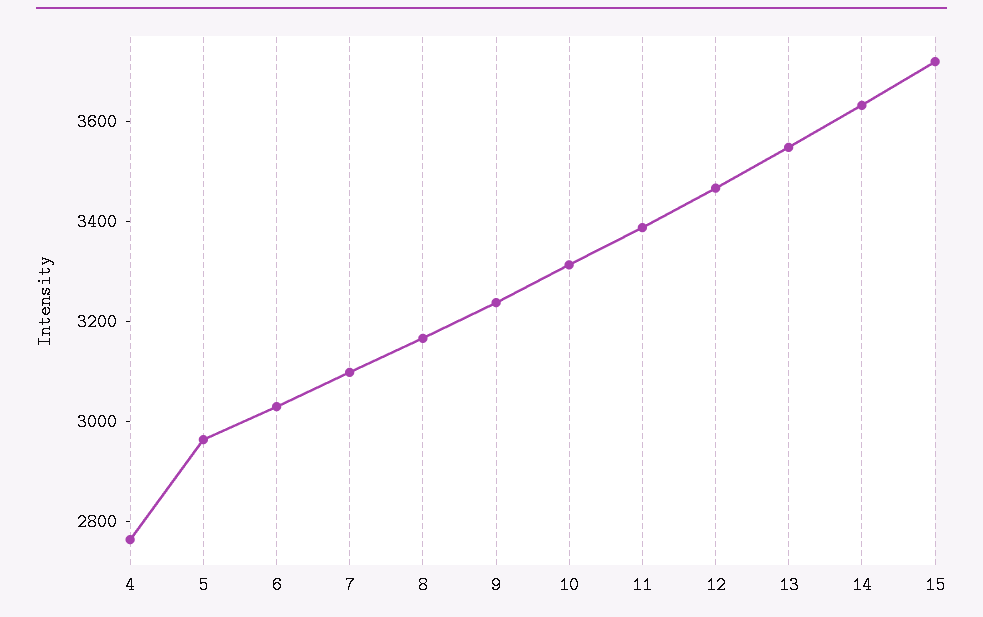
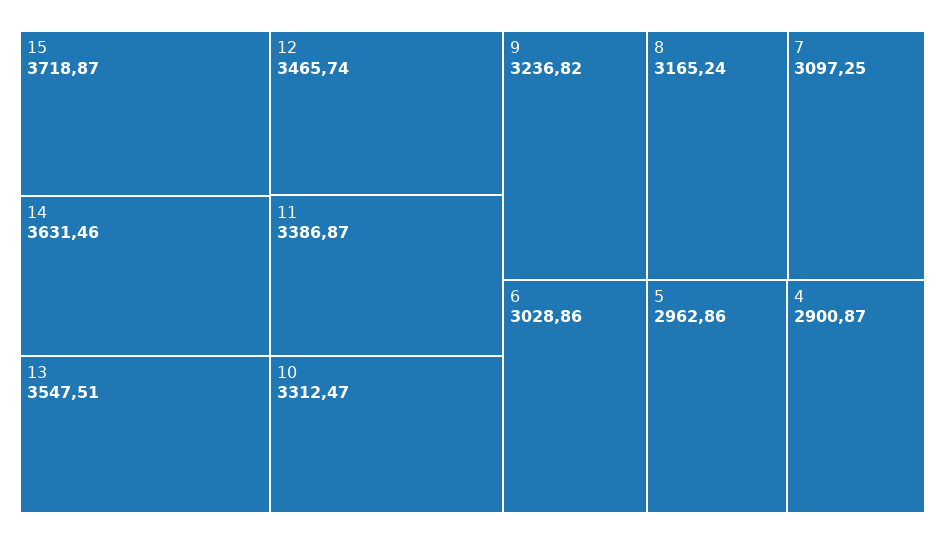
4: 2750 -> 2900.87

